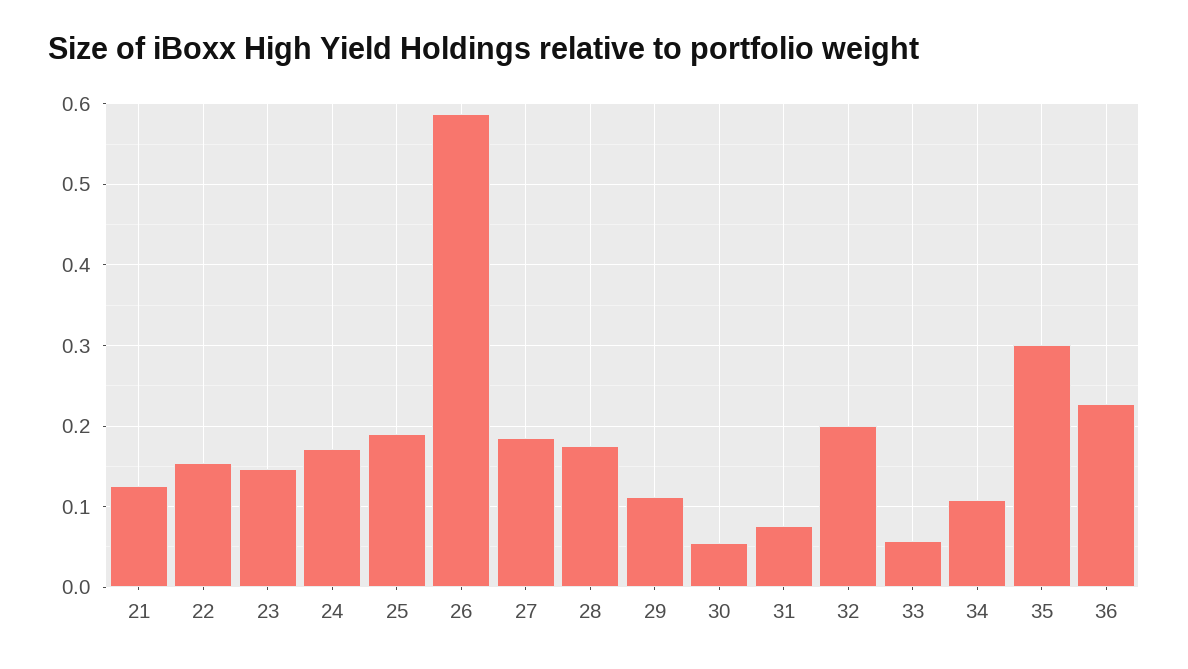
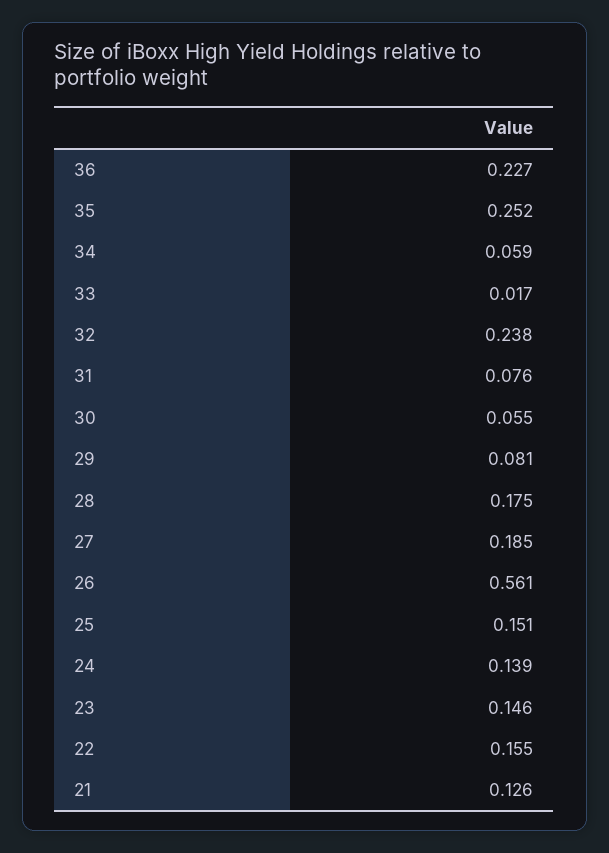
24: 0.17 -> 0.139
25: 0.19 -> 0.151
26: 0.59 -> 0.561
29: 0.11 -> 0.081
32: 0.2 -> 0.238
33: 0.06 -> 0.017
34: 0.11 -> 0.059
35: 0.3 -> 0.252

